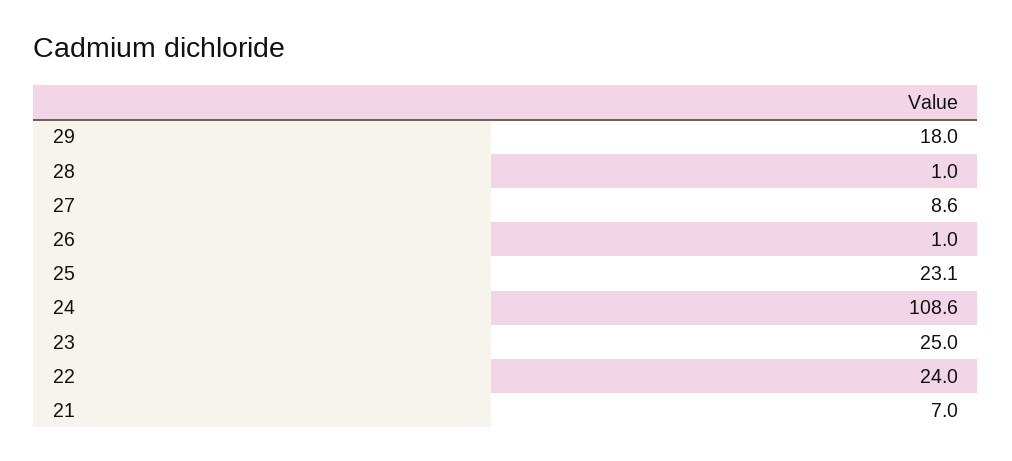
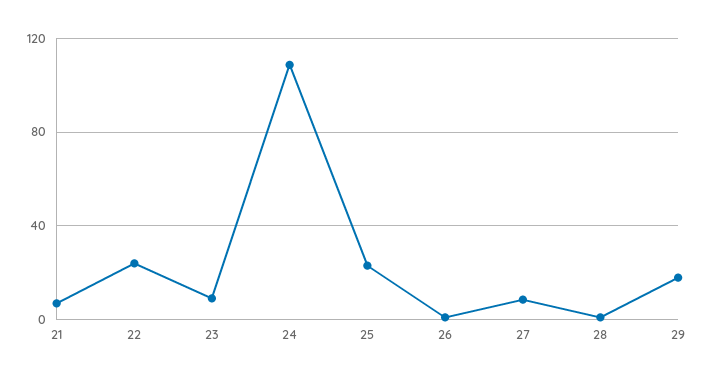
23: 25 -> 10

